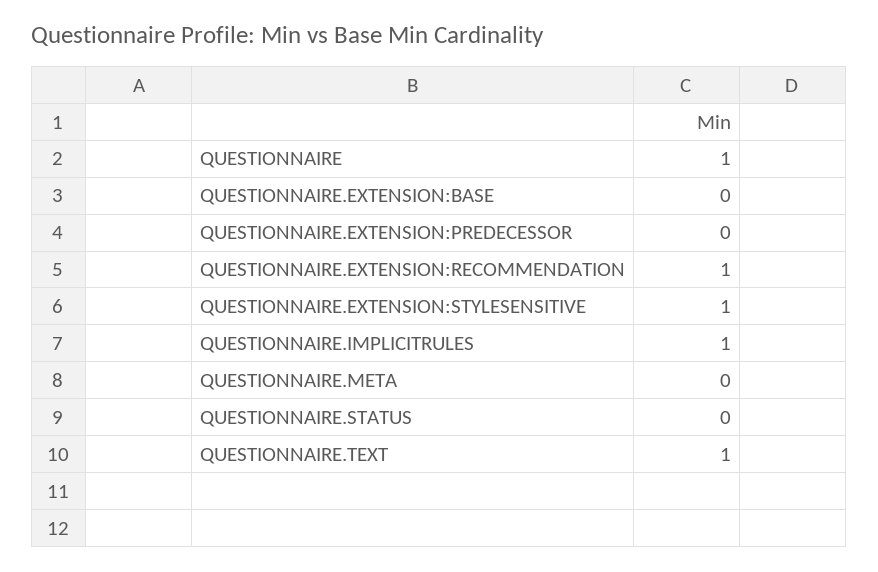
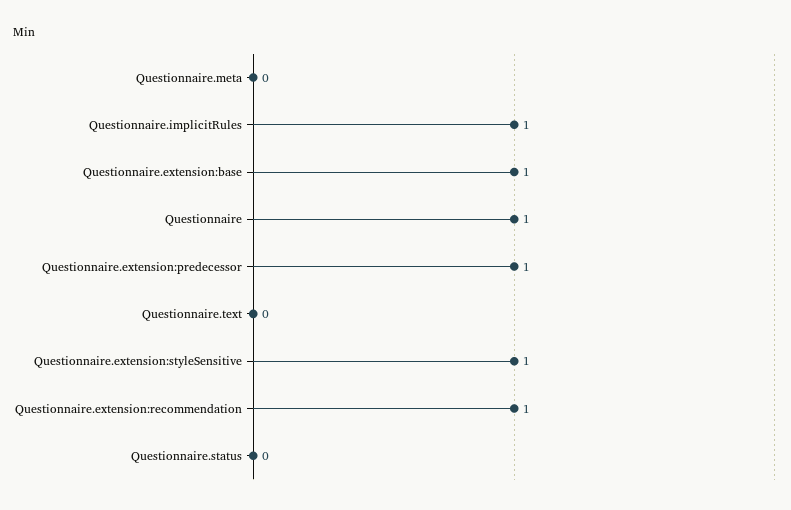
QUESTIONNAIRE.EXTENSION:BASE: 0 -> 1
QUESTIONNAIRE.EXTENSION:PREDECESSOR: 0 -> 1
QUESTIONNAIRE.TEXT: 1 -> 0

